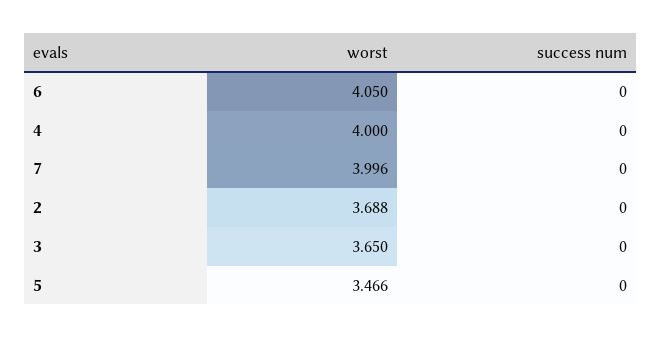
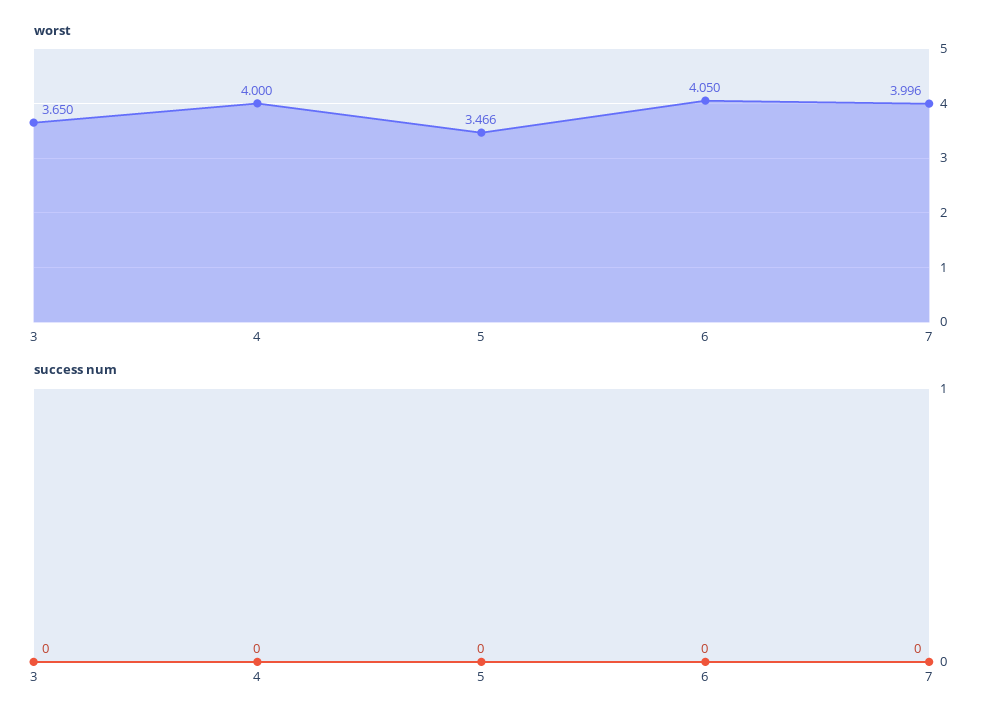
worst, 2: 3.688 -> none
success num, 2: 0 -> none

